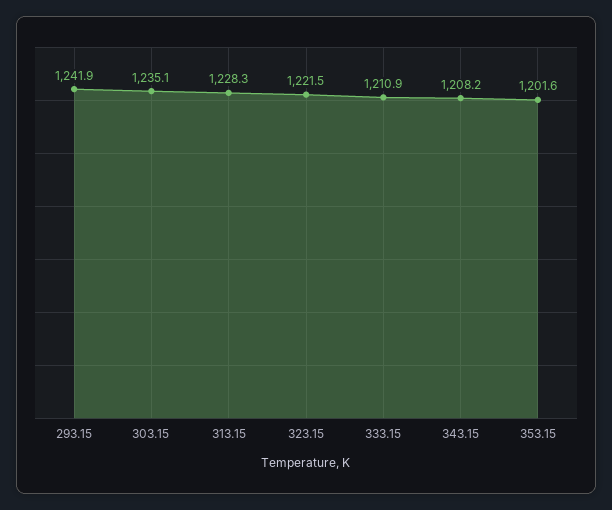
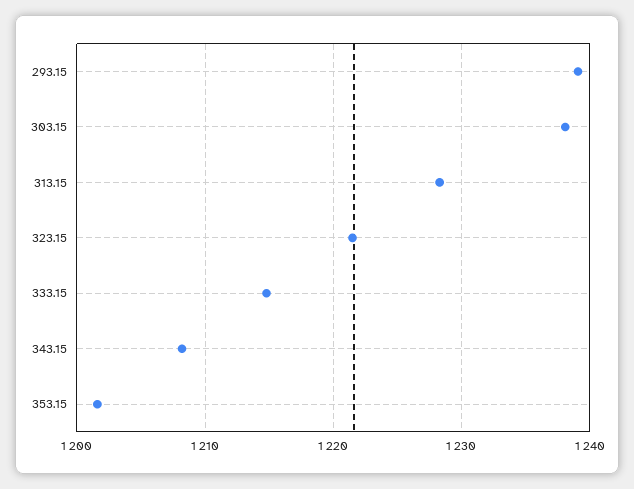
293.15: 1241.9 -> 1239
303.15: 1235.1 -> 1238
333.15: 1210.9 -> 1215

